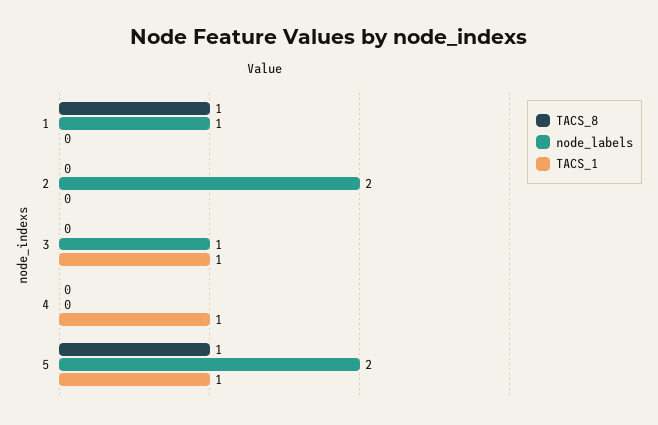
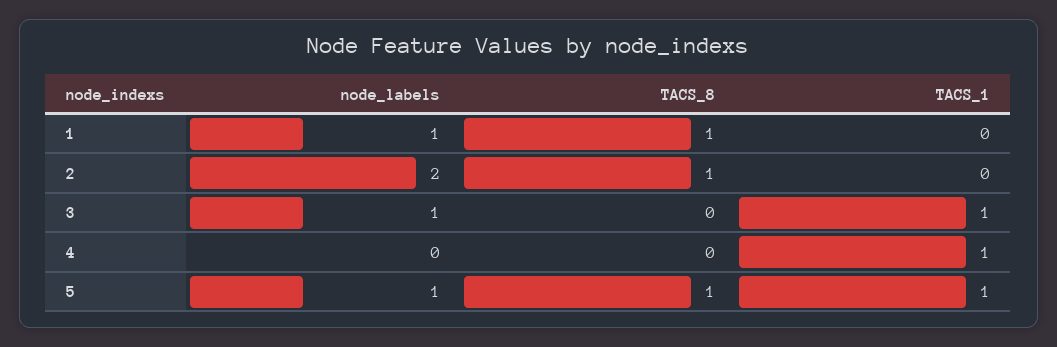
TACS_8, 2: 0 -> 1
node_labels, 5: 2 -> 1

